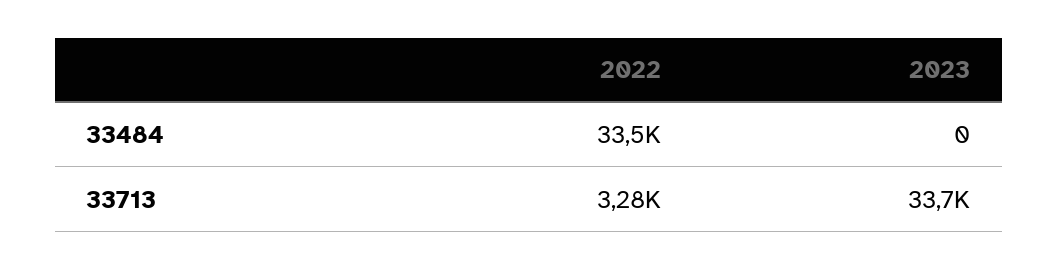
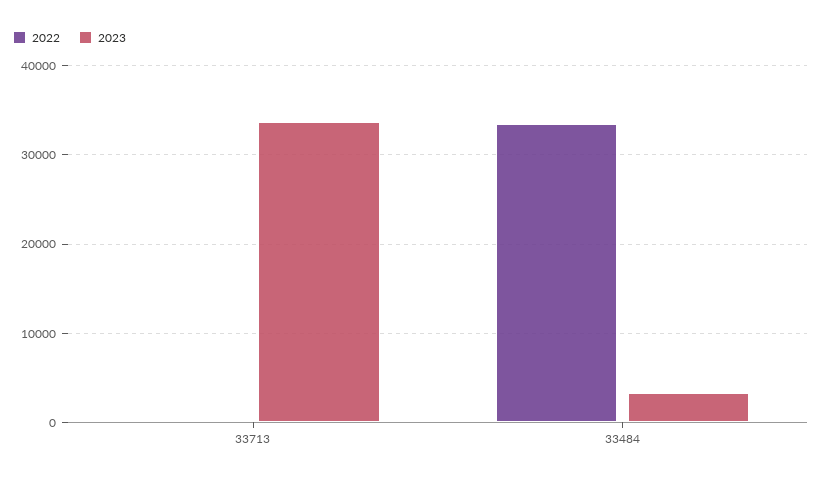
2023, 33484: 0 -> 3000
2022, 33713: 3280 -> 0

